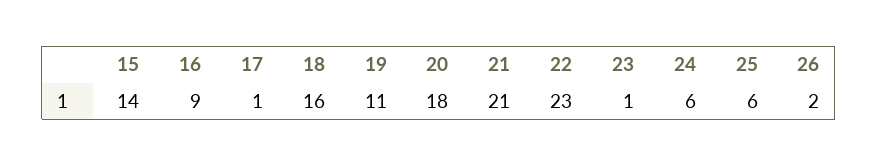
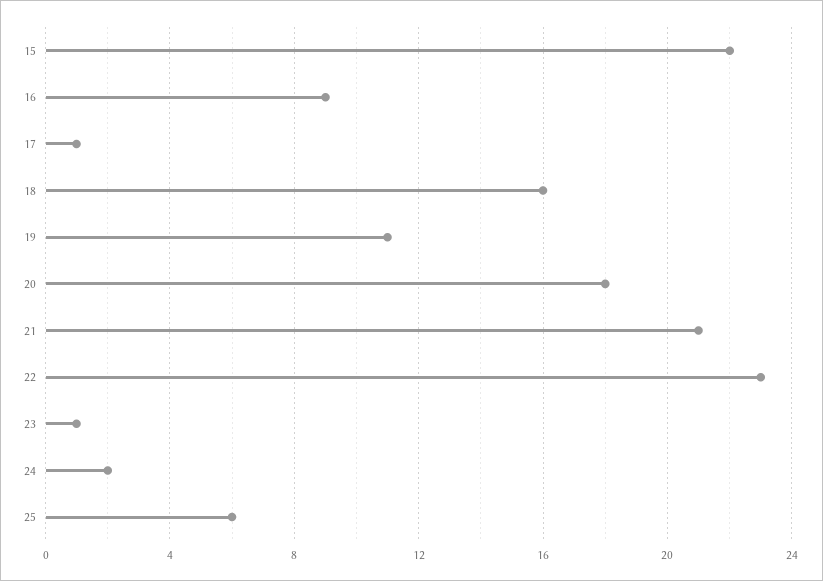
15: 14 -> 22
24: 6 -> 2
26: 2 -> none

